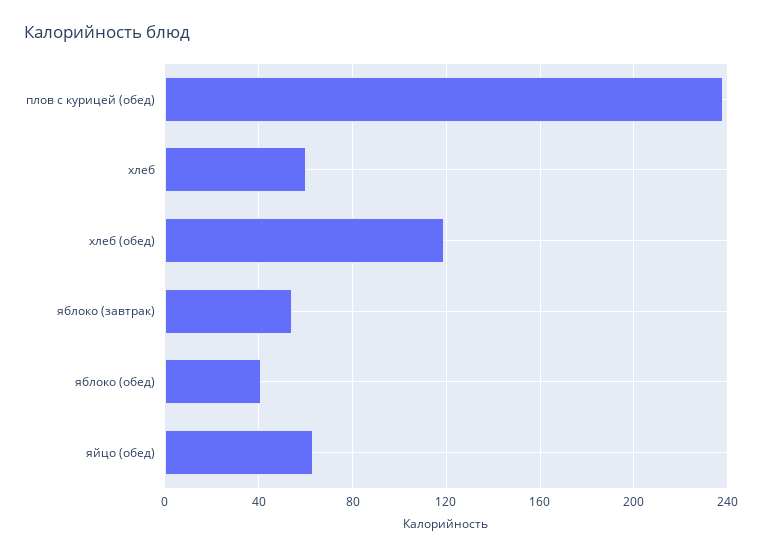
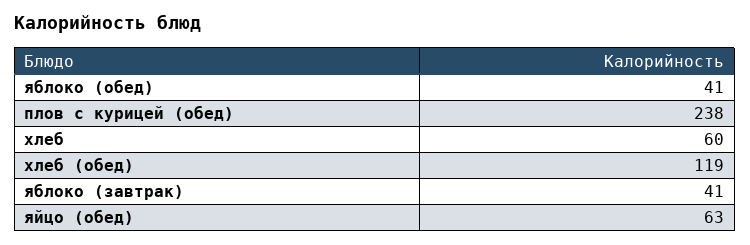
яблоко (завтрак): 55 -> 41

